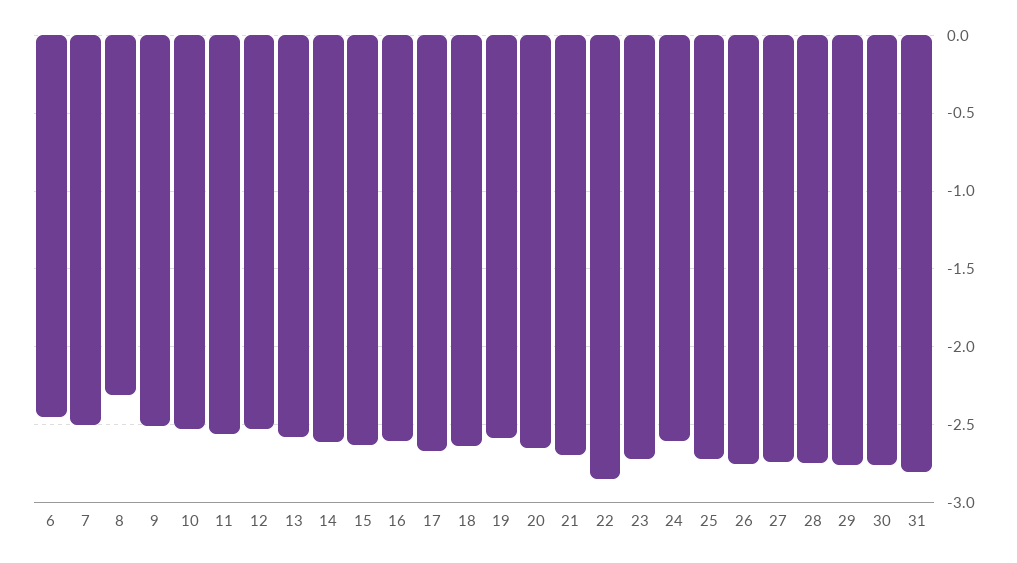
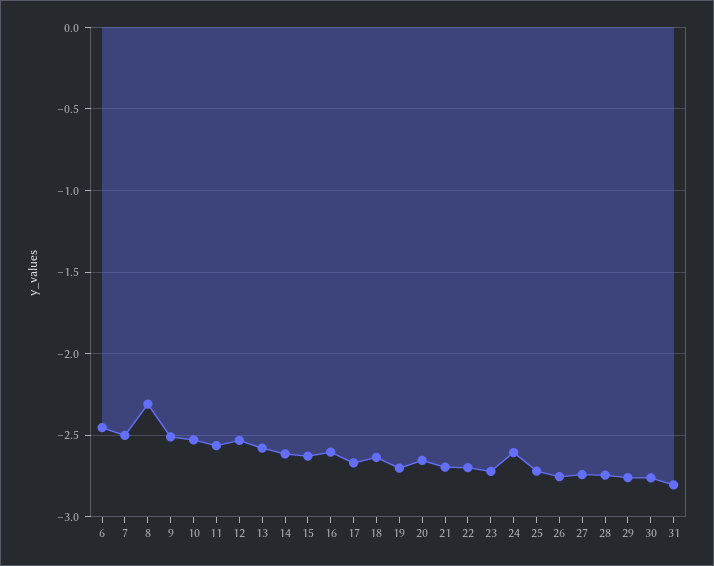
19: -2.6 -> -2.7
22: -2.85 -> -2.7

